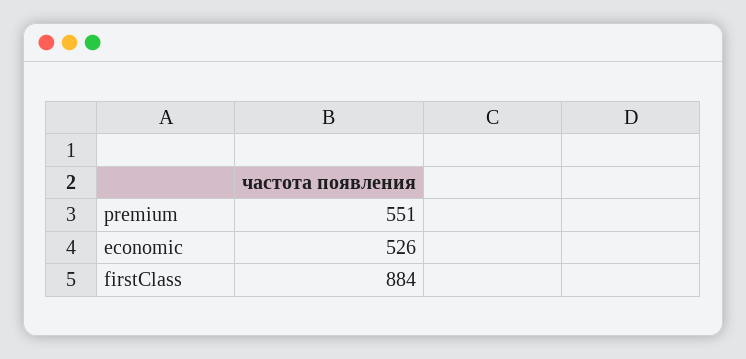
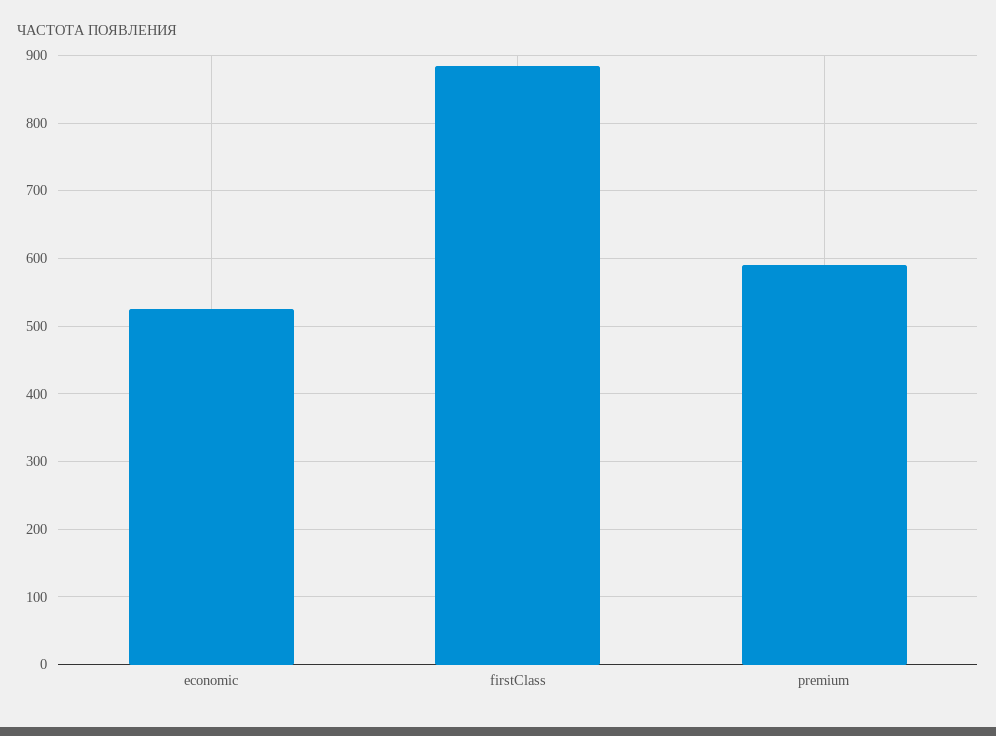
premium: 551 -> 590

